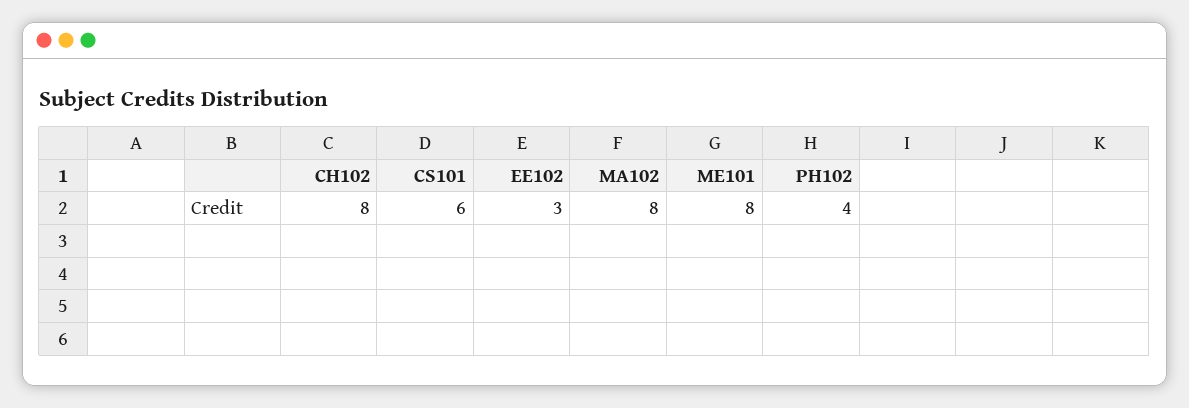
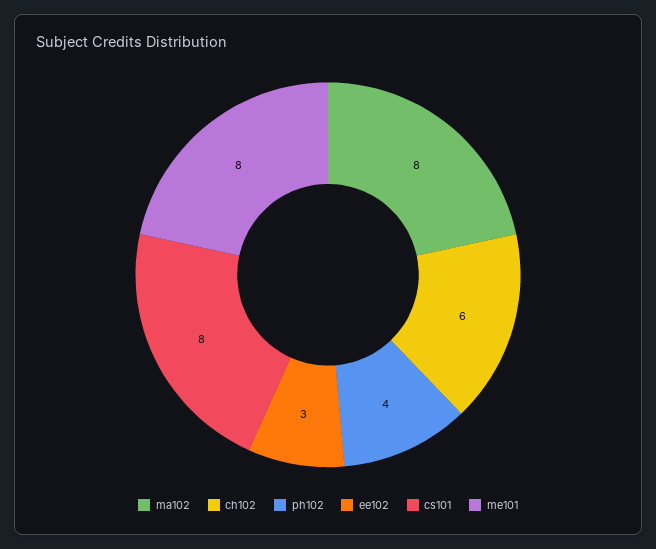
CH102: 8 -> 6
CS101: 6 -> 8

